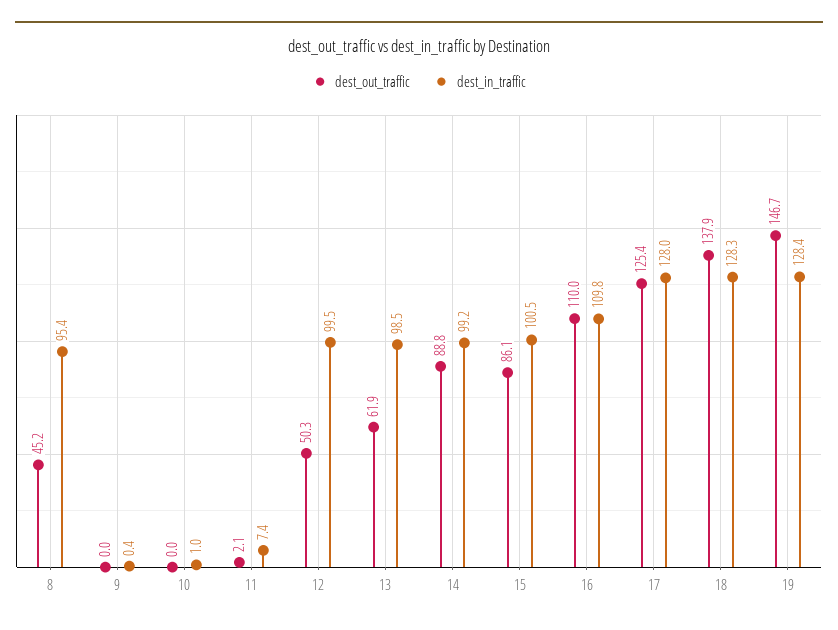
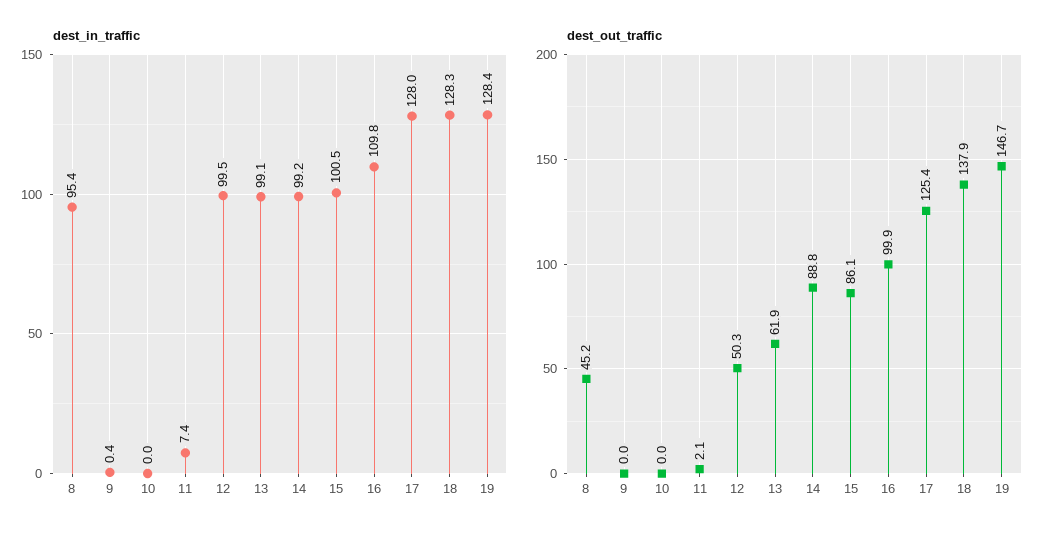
dest_in_traffic, 10: 1 -> 0
dest_in_traffic, 13: 98.5 -> 99.1
dest_out_traffic, 16: 110 -> 99.9

